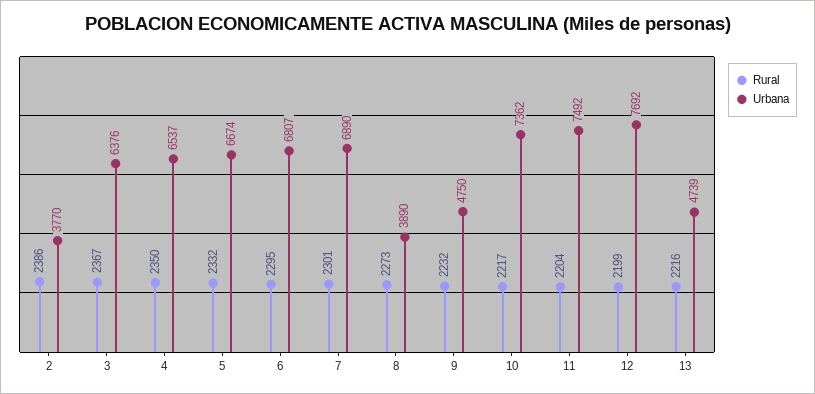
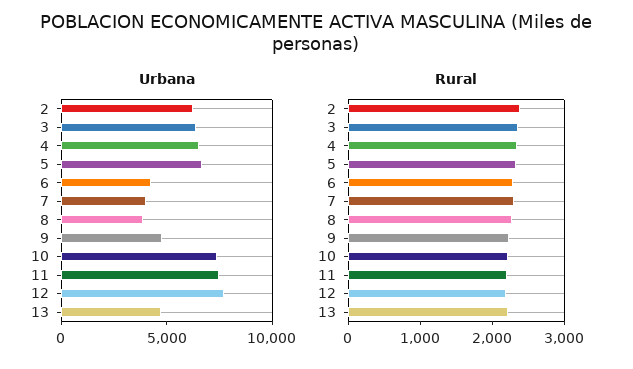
Urbana, 2: 3770 -> 6000
Urbana, 6: 6807 -> 4000
Urbana, 7: 6890 -> 4000

